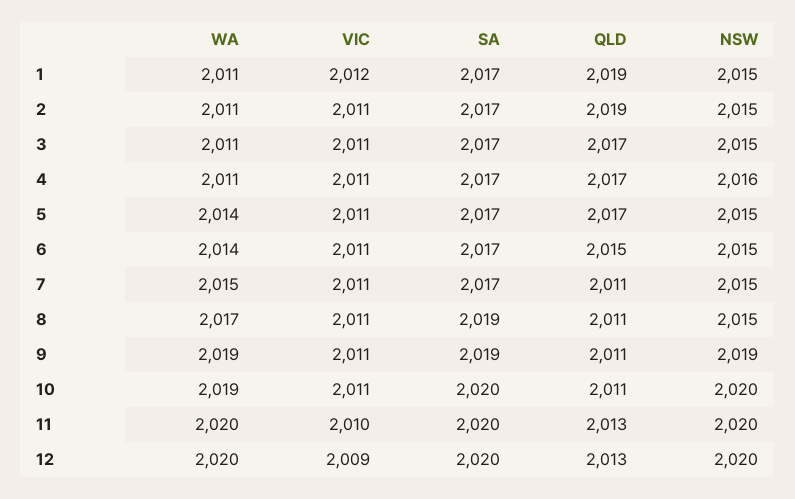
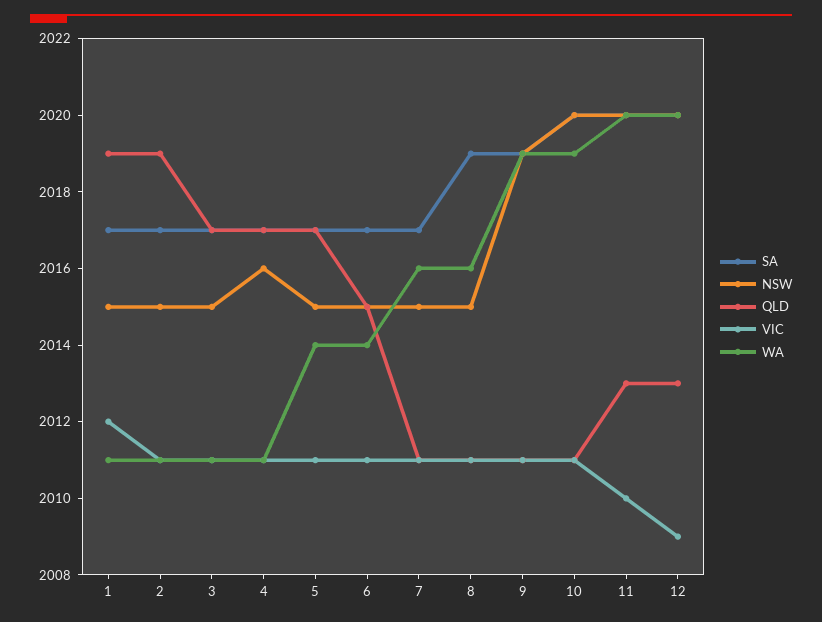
WA, 7: 2015 -> 2016
WA, 8: 2017 -> 2016

